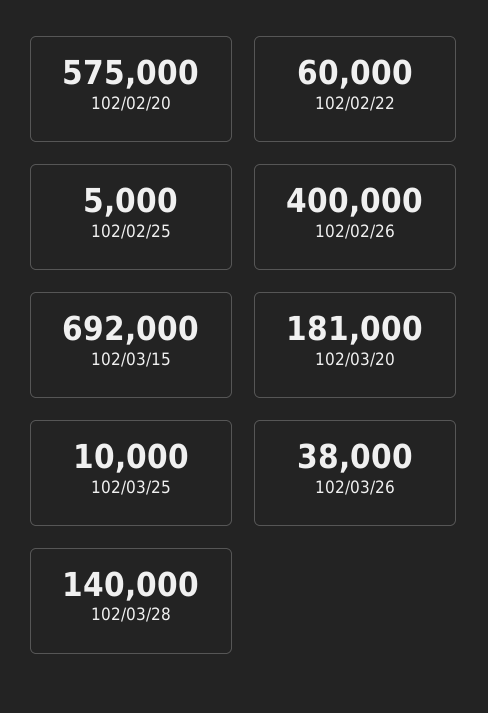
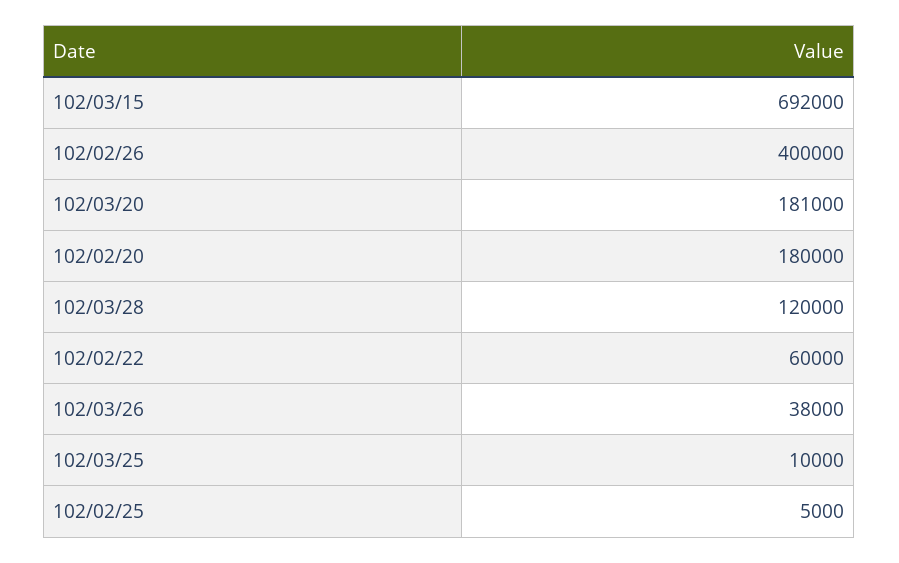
102/02/20: 575000 -> 180000
102/03/28: 140000 -> 120000

